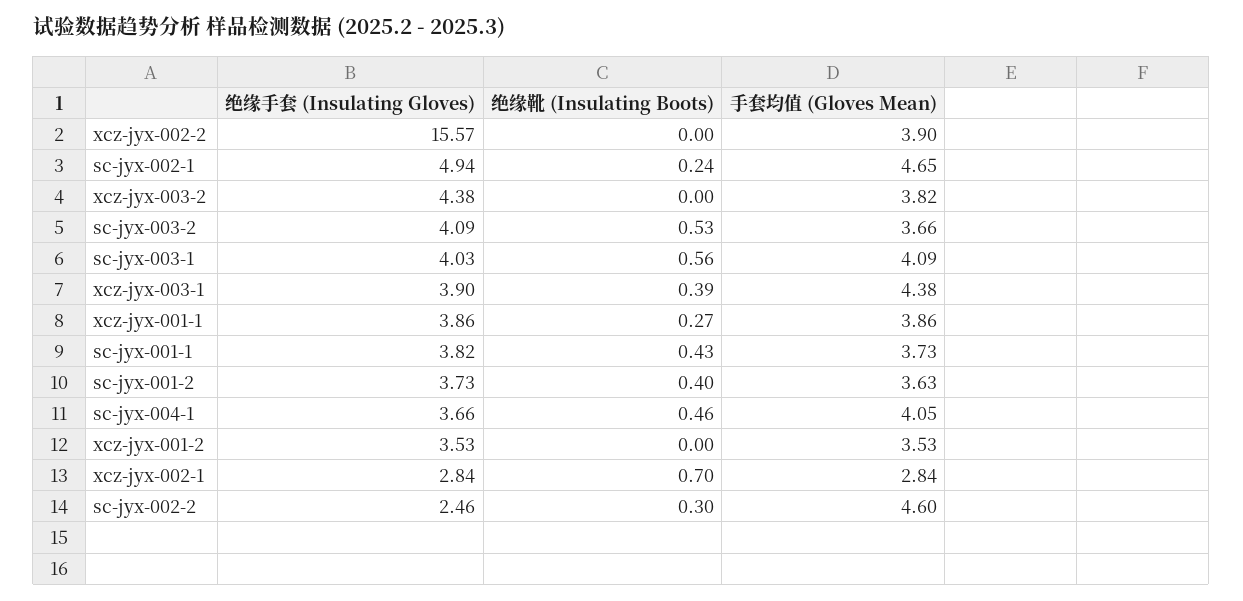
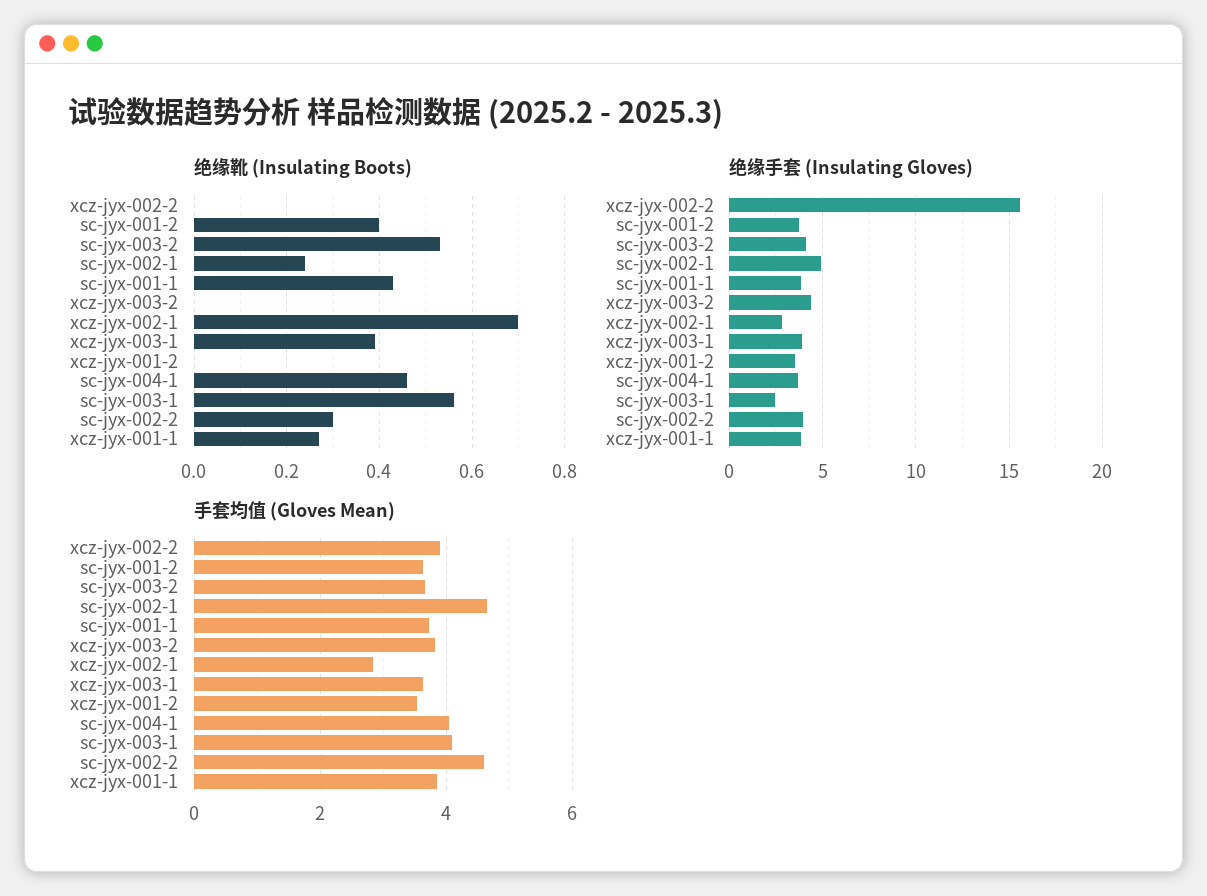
绝缘手套 (Insulating Gloves), sc-jyx-003-1: 4.03 -> 2.5
手套均值 (Gloves Mean), xcz-jyx-003-1: 4.38 -> 3.6
绝缘手套 (Insulating Gloves), sc-jyx-002-2: 2.46 -> 4

